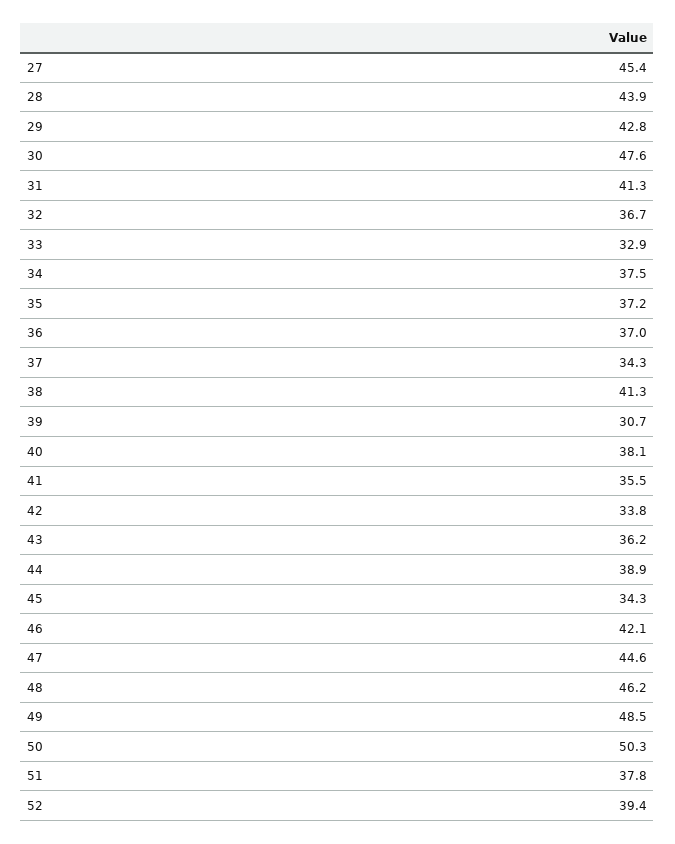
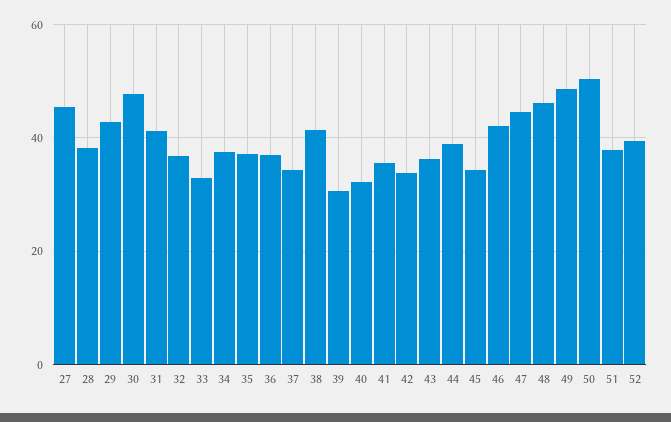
28: 43.9 -> 38
40: 38.1 -> 32

